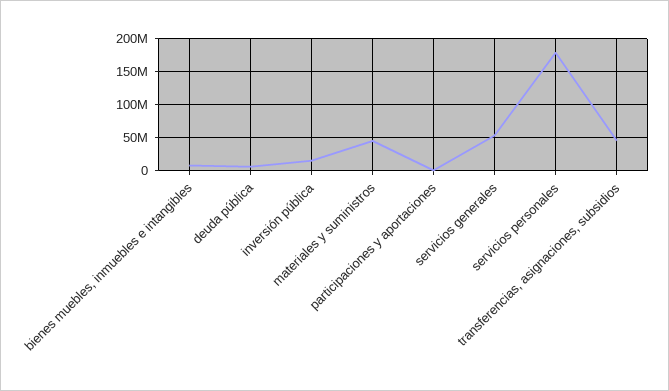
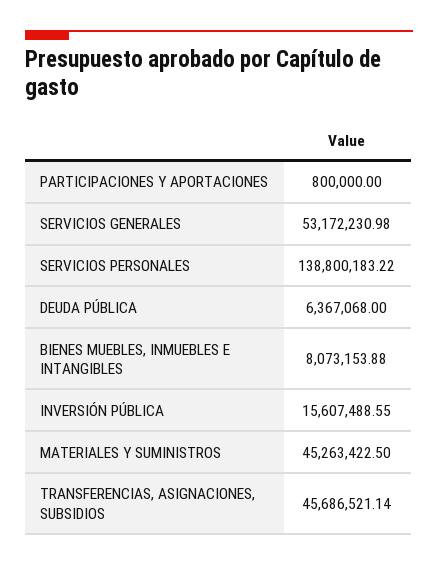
servicios personales: 180000000 -> 138800183.22

